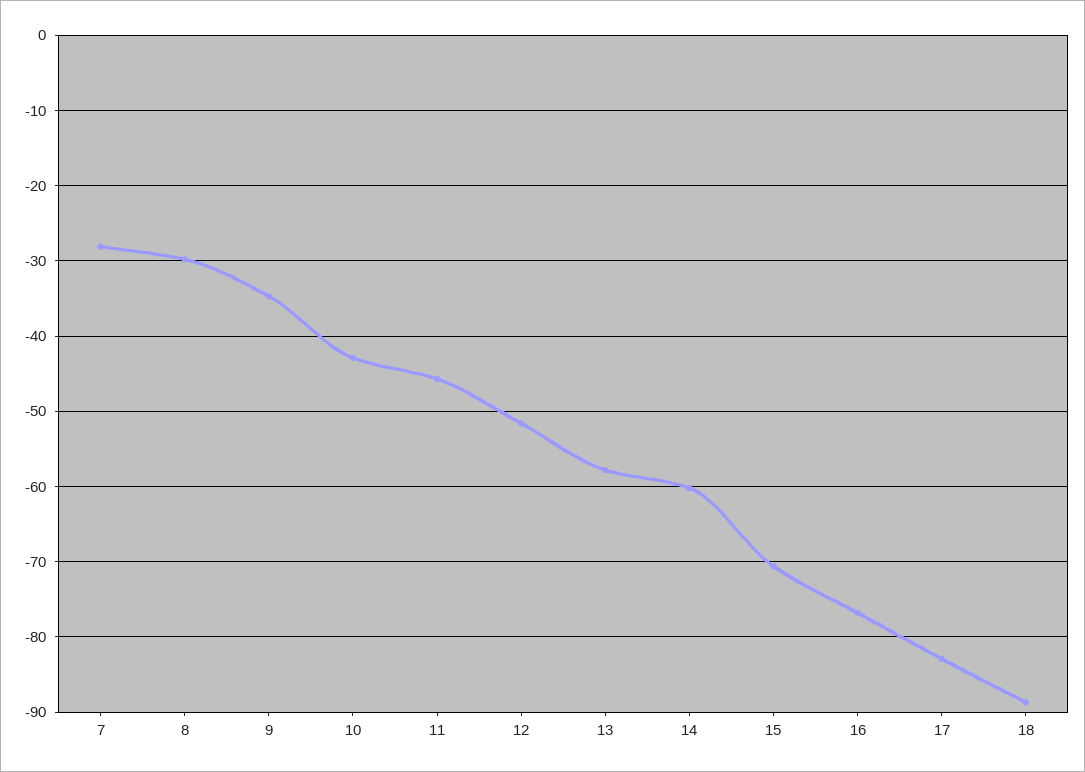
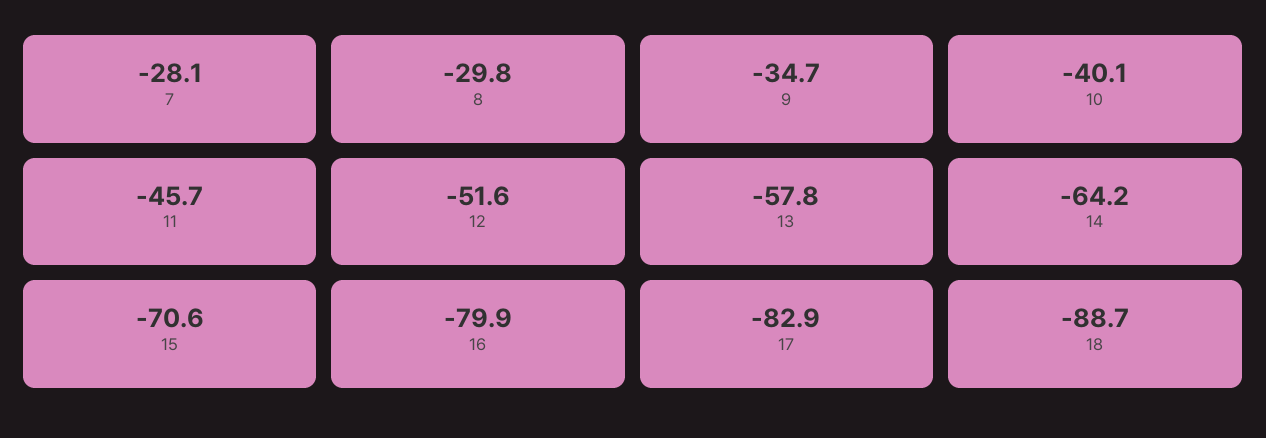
10: -43 -> -40.1
14: -60 -> -64.2
16: -77 -> -79.9

